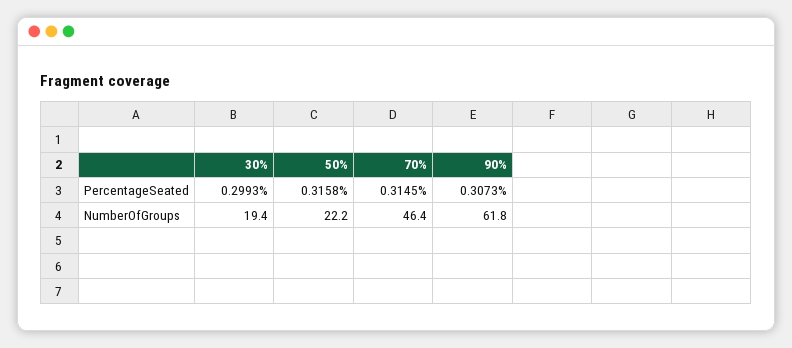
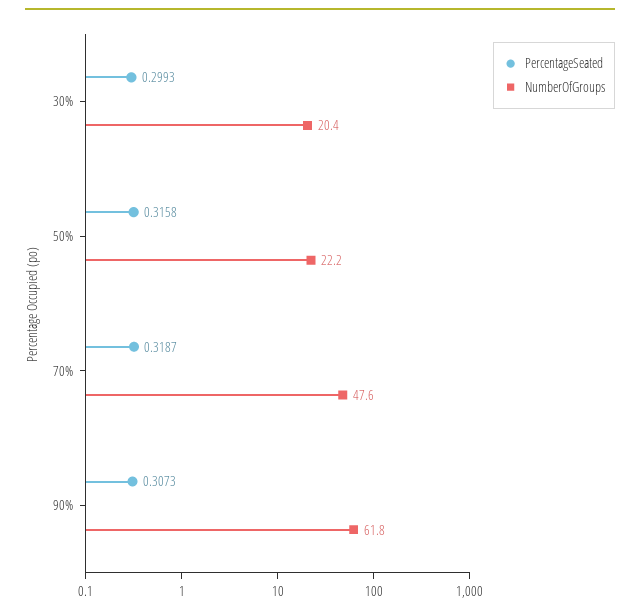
PercentageSeated, 70%: 0.3145 -> 0.3187
NumberOfGroups, 30%: 19.4 -> 20.4
NumberOfGroups, 70%: 46.4 -> 47.6

